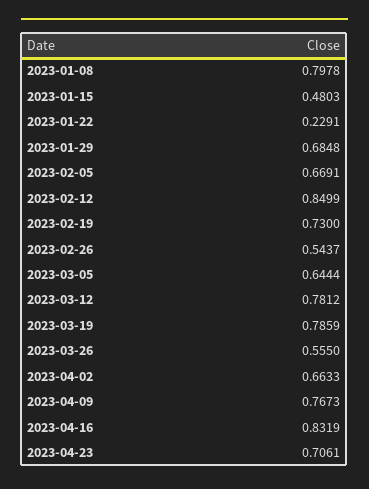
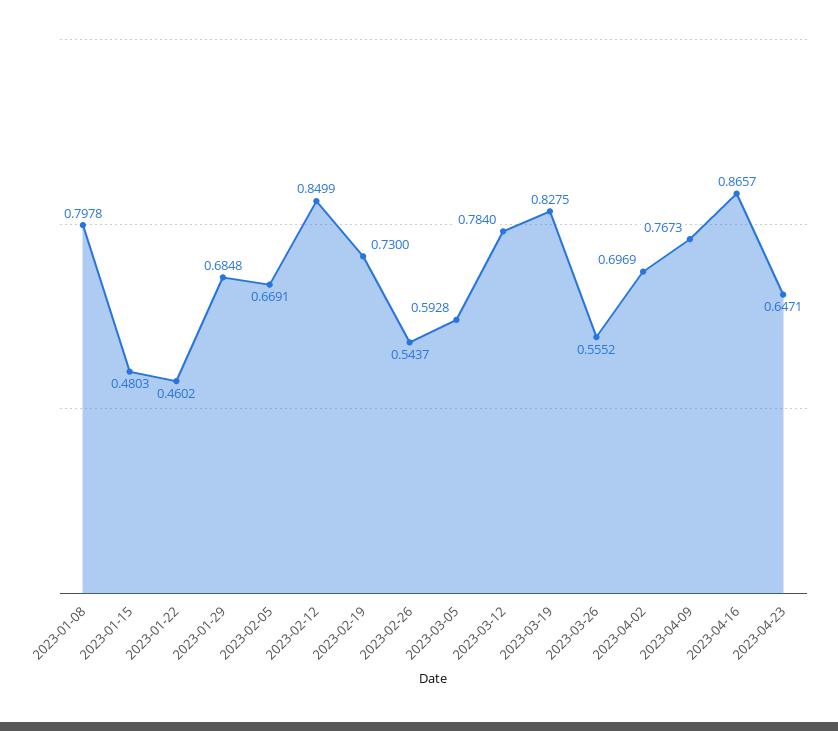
2023-01-22: 0.2291 -> 0.4602
2023-03-05: 0.6444 -> 0.5928
2023-03-12: 0.7812 -> 0.784
2023-03-19: 0.7859 -> 0.8275
2023-03-26: 0.555 -> 0.5552
2023-04-02: 0.6633 -> 0.6969
2023-04-16: 0.8319 -> 0.8657
2023-04-23: 0.7061 -> 0.6471

